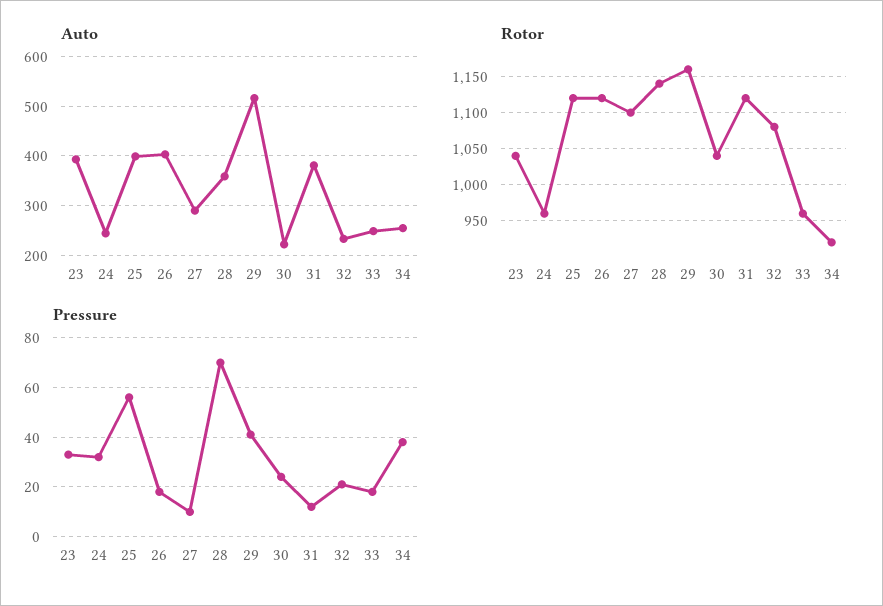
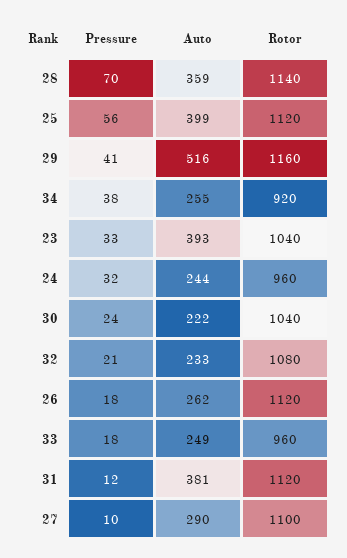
Auto, 26: 400 -> 262

